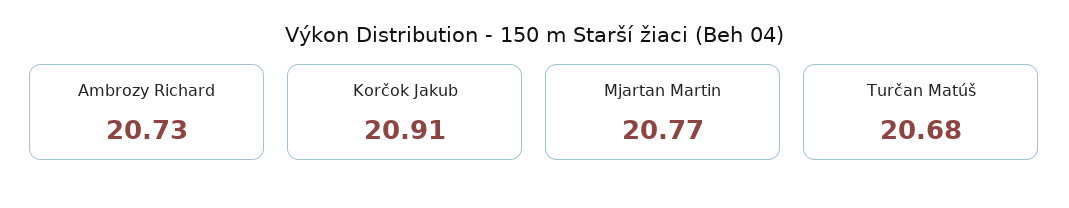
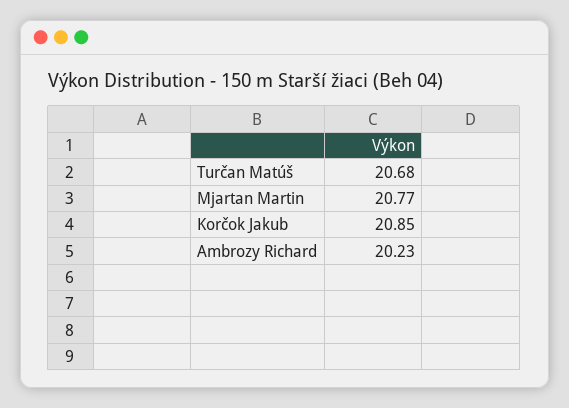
Ambrozy Richard: 20.73 -> 20.23
Korčok Jakub: 20.91 -> 20.85

